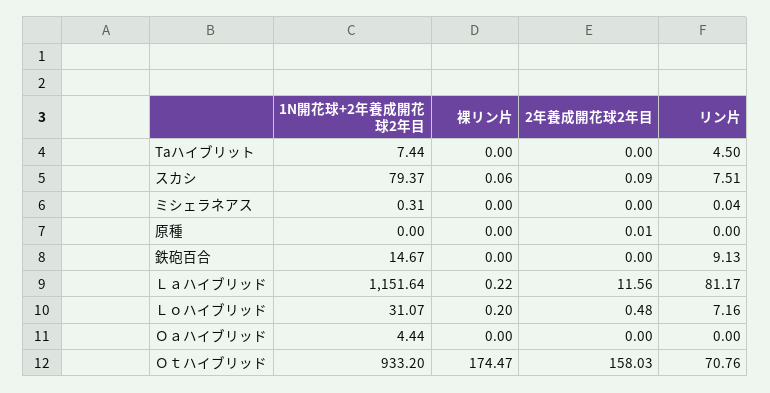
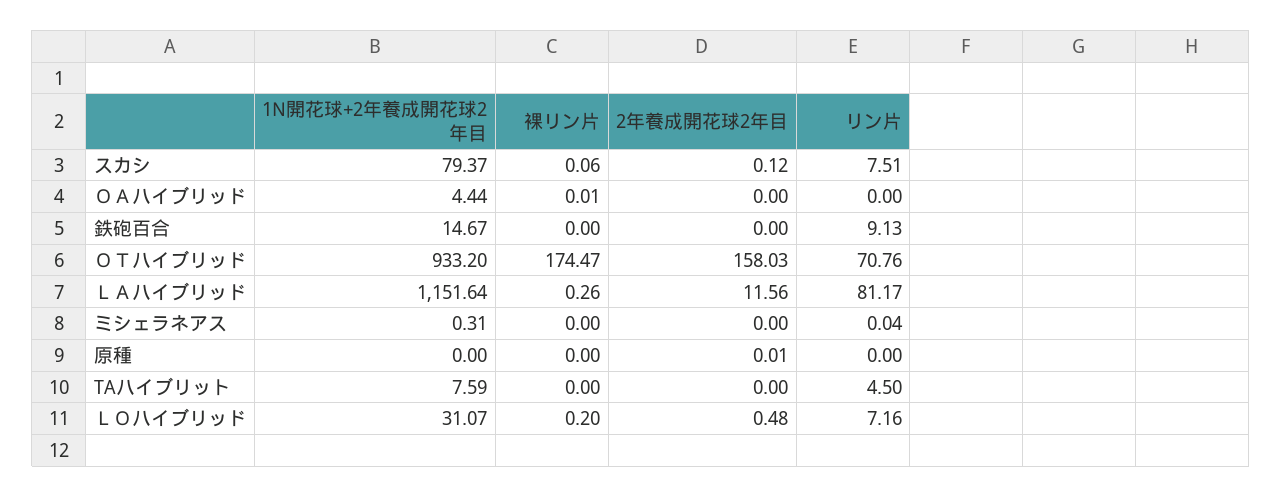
1N開花球+2年養成開花球2年目, Taハイブリット: 7.44 -> 7.59
2年養成開花球2年目, スカシ: 0.09 -> 0.12
裸リン片, Ｌａハイブリッド: 0.22 -> 0.26
裸リン片, Ｏａハイブリッド: 0 -> 0.01

